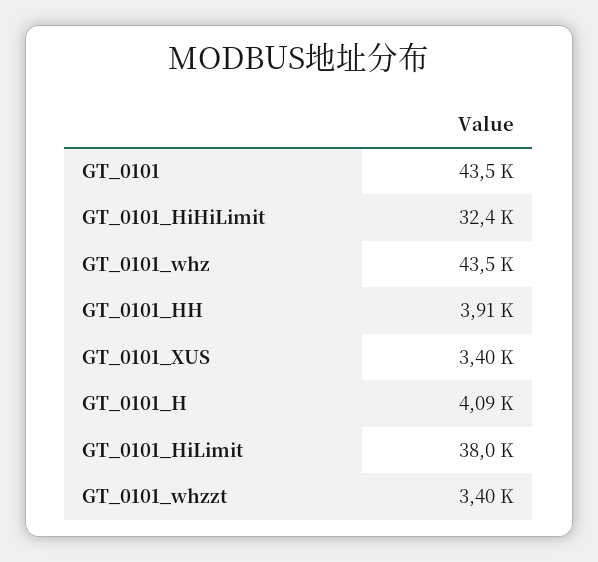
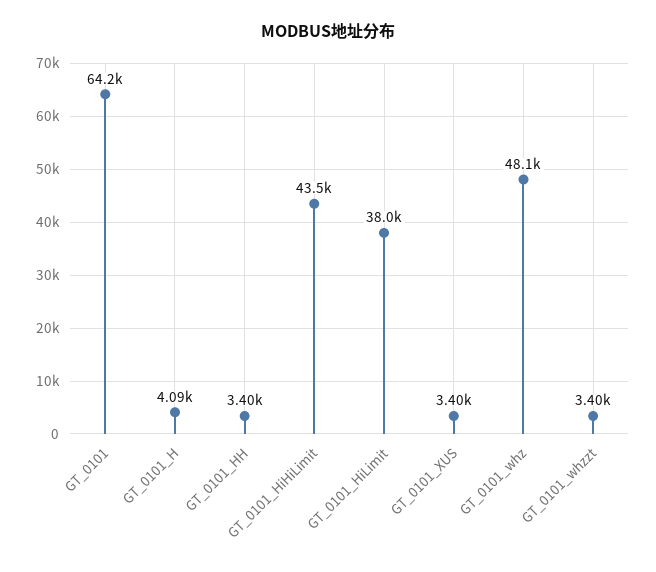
GT_0101: 43500 -> 64200
GT_0101_HiHiLimit: 32400 -> 43500
GT_0101_whz: 43500 -> 48100
GT_0101_HH: 3910 -> 3400

